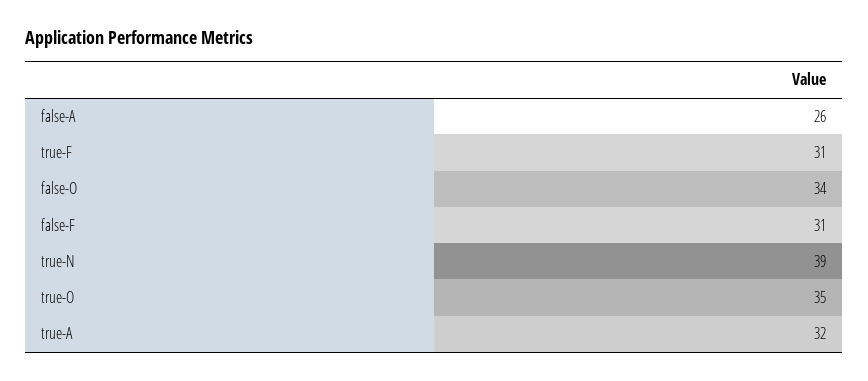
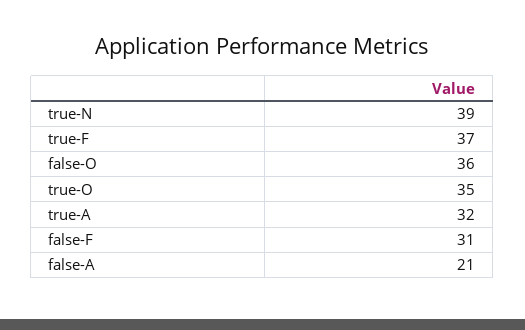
false-A: 26 -> 21
true-F: 31 -> 37
false-O: 34 -> 36

